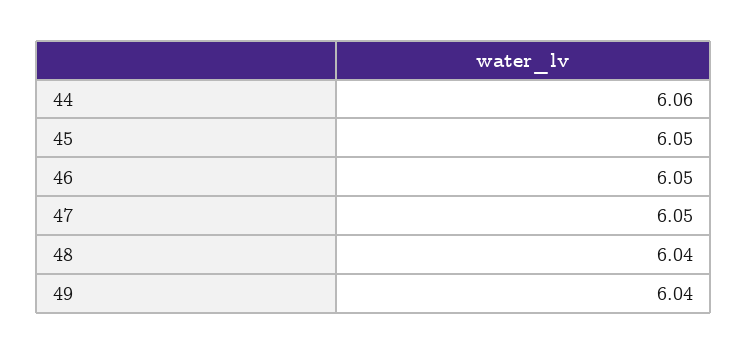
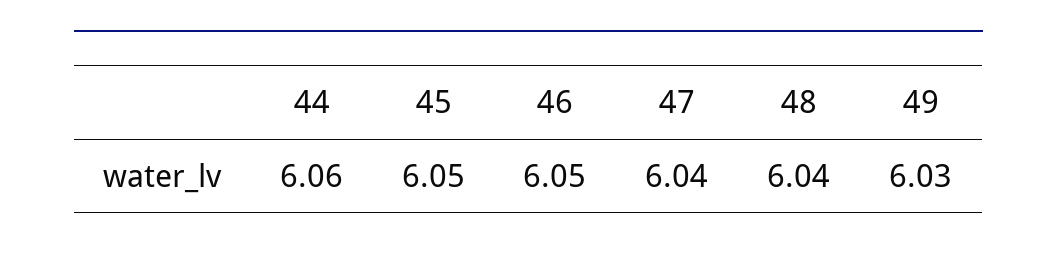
47: 6.05 -> 6.04
49: 6.04 -> 6.03

